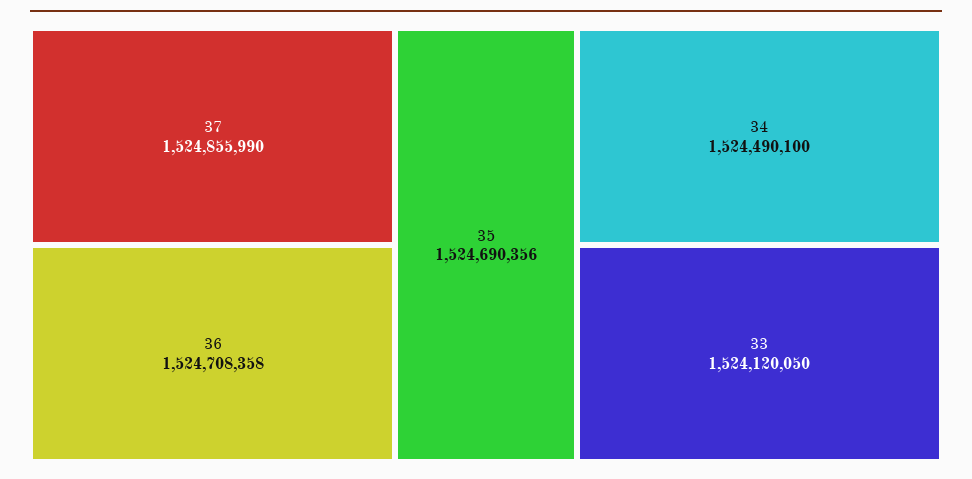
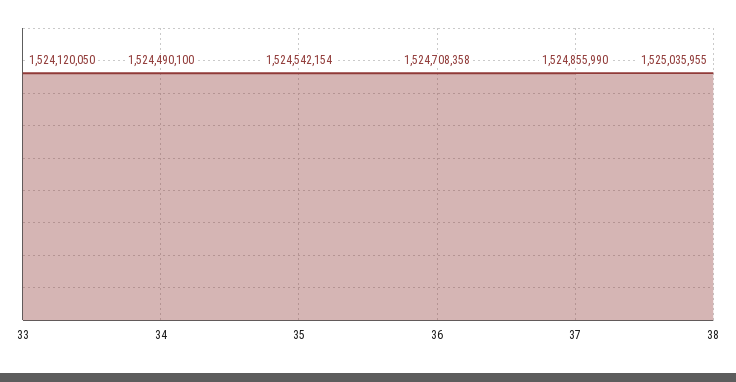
35: 1524690356 -> 1524542154
38: none -> 1525035955

